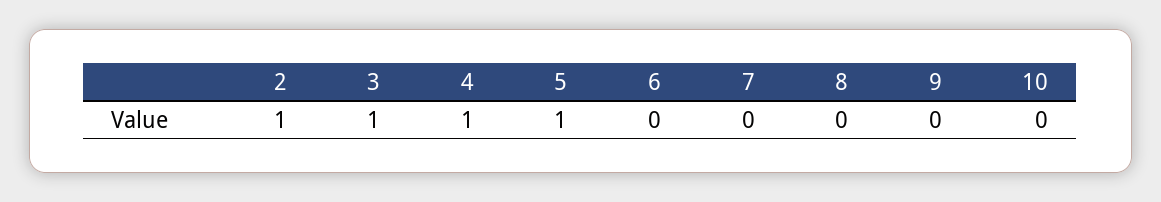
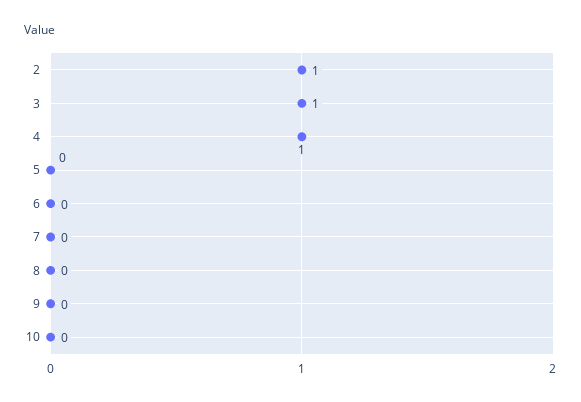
5: 1 -> 0

